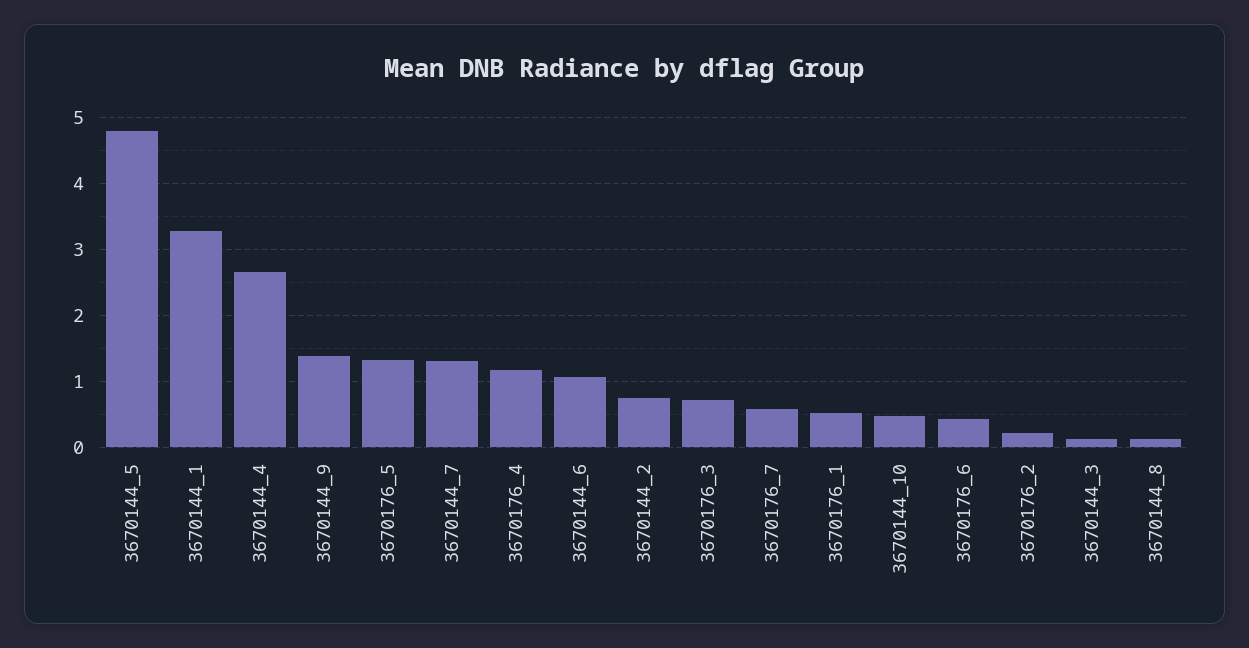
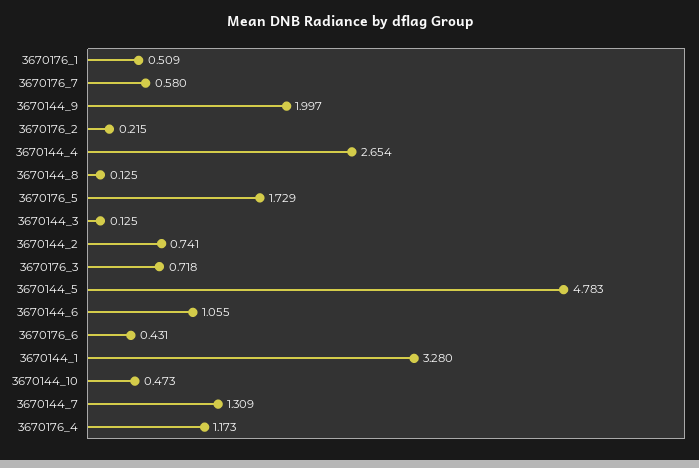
3670144_9: 1.4 -> 1.997
3670176_5: 1.3 -> 1.729

